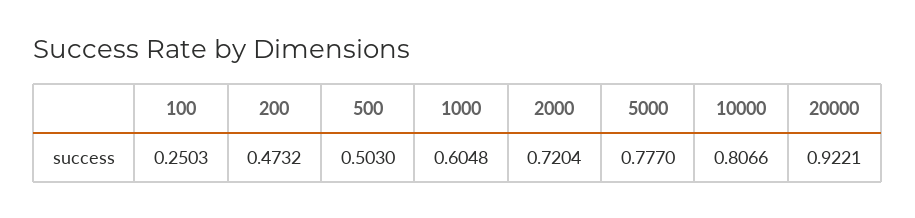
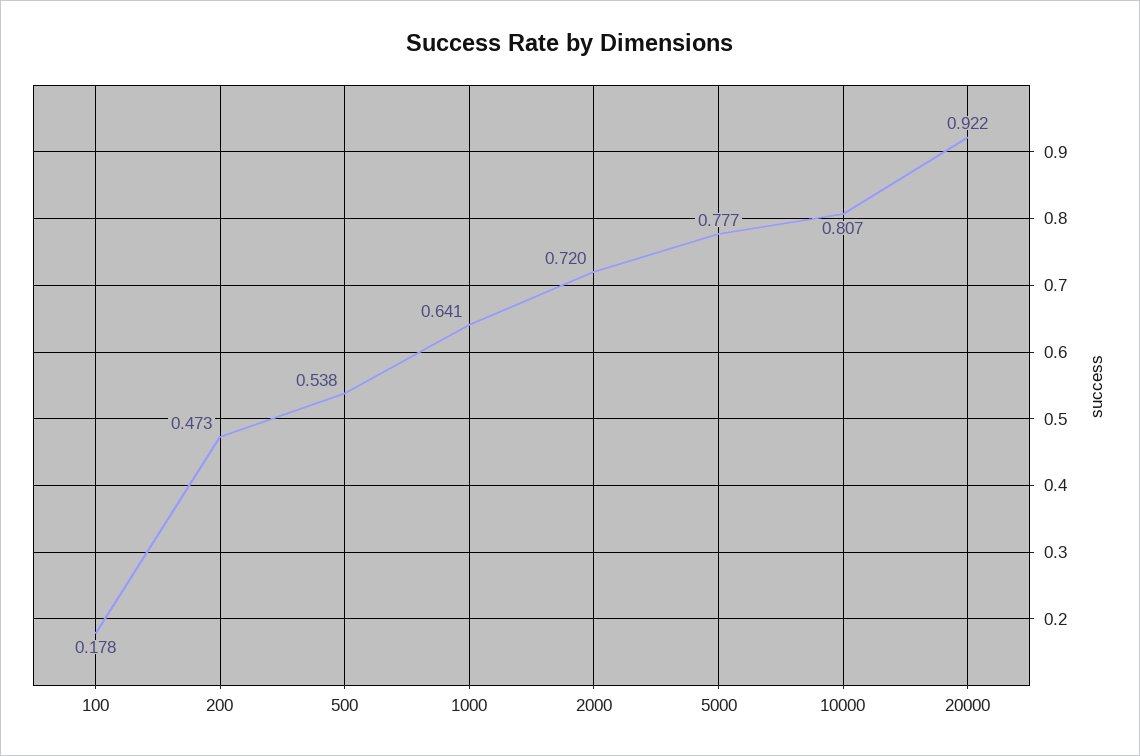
100: 0.2503 -> 0.178
500: 0.503 -> 0.538
1000: 0.6048 -> 0.641

